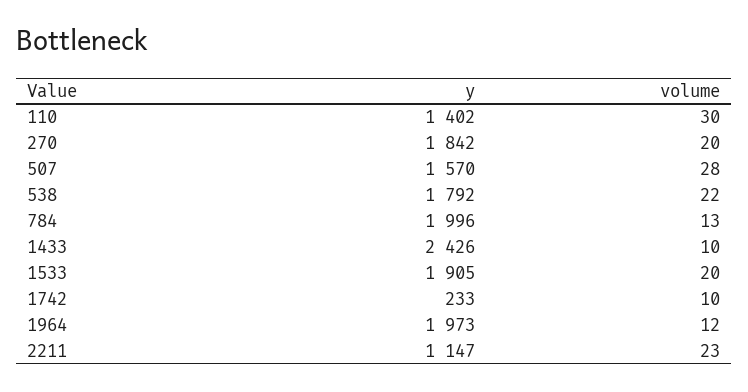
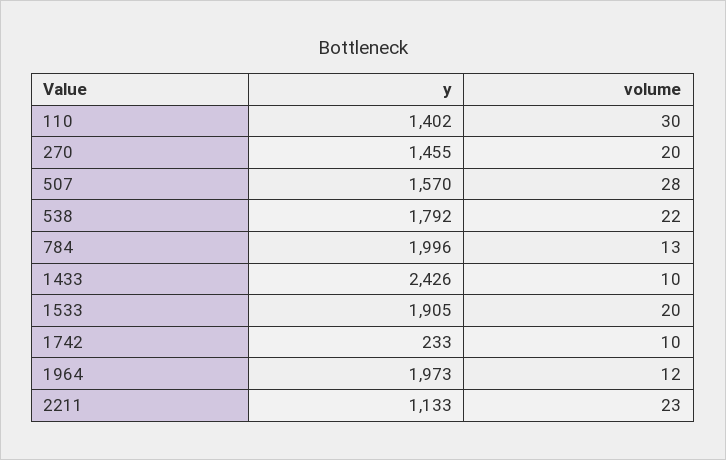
y, 270: 1842 -> 1455
y, 2211: 1147 -> 1133

